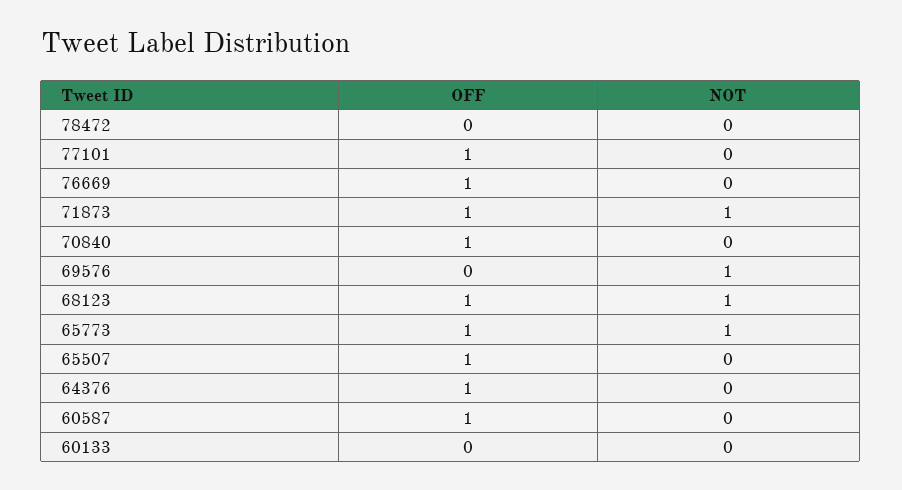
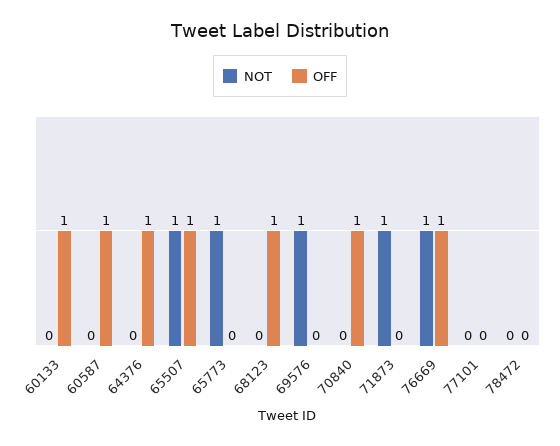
OFF, 77101: 1 -> 0
NOT, 76669: 0 -> 1
OFF, 71873: 1 -> 0
NOT, 68123: 1 -> 0
OFF, 65773: 1 -> 0
NOT, 65507: 0 -> 1
OFF, 60133: 0 -> 1

